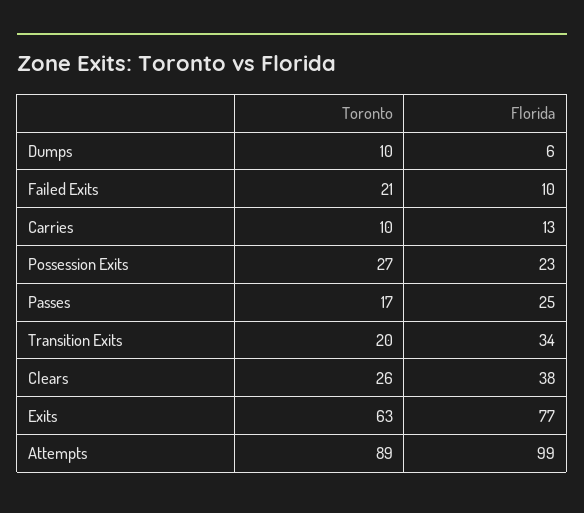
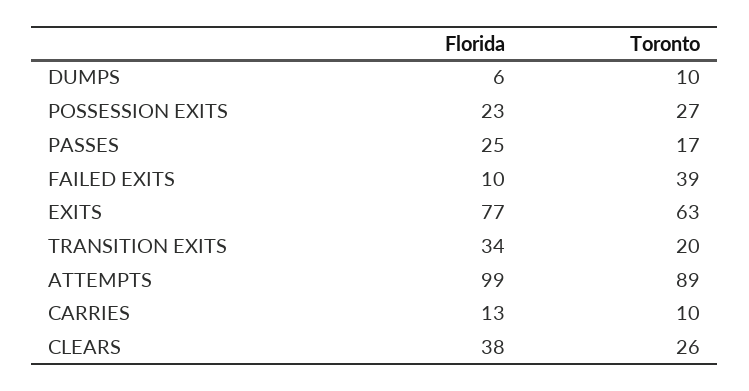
Toronto, Failed Exits: 21 -> 39

